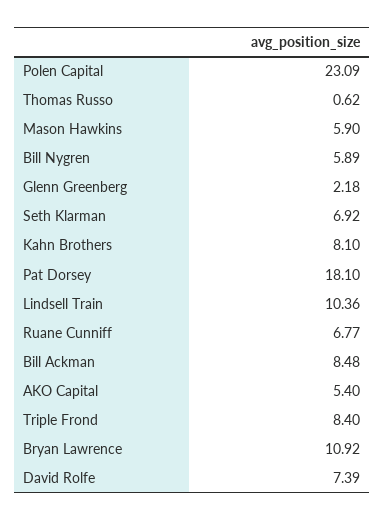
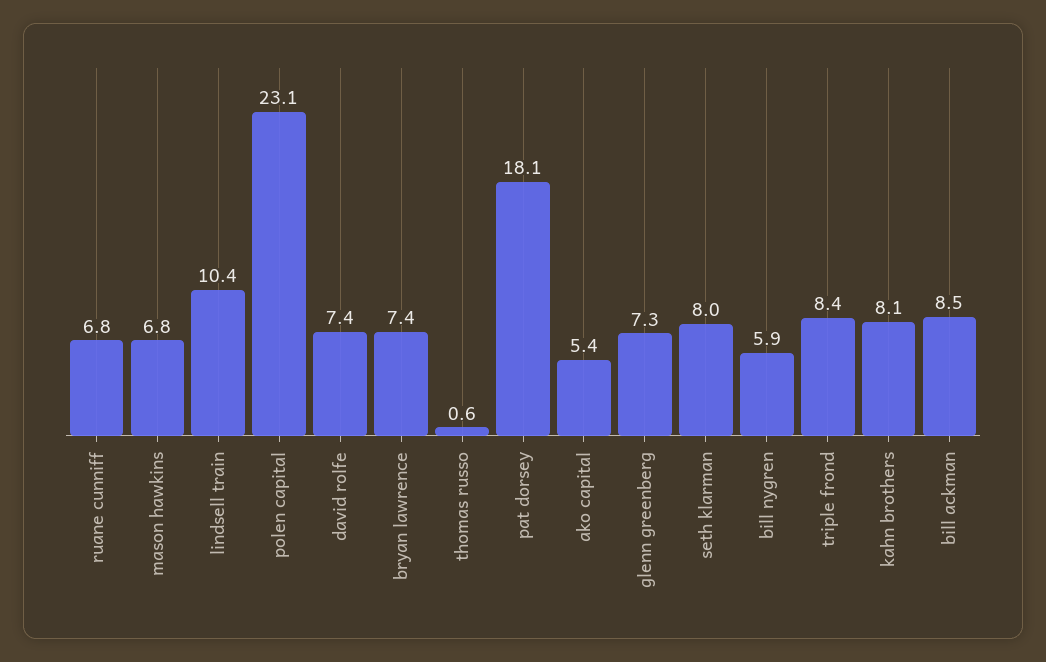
Mason Hawkins: 5.9 -> 6.8
Glenn Greenberg: 2.18 -> 7.3
Seth Klarman: 6.92 -> 8
Bryan Lawrence: 10.92 -> 7.4

